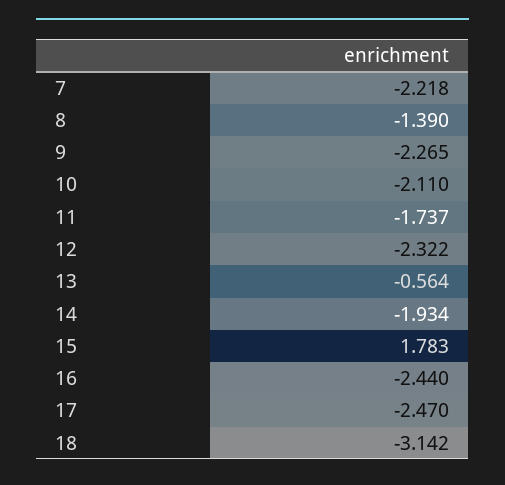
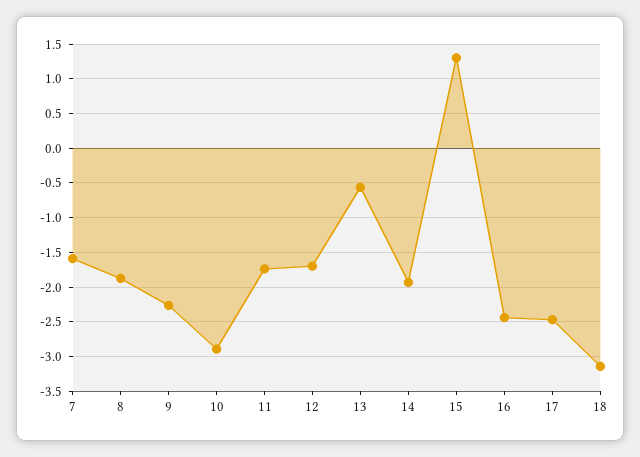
7: -2.218 -> -1.6
8: -1.39 -> -1.9
10: -2.11 -> -2.9
12: -2.322 -> -1.7
15: 1.783 -> 1.3

